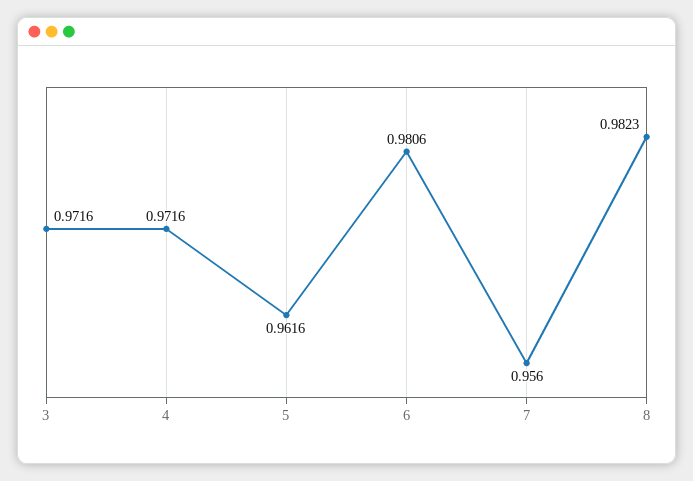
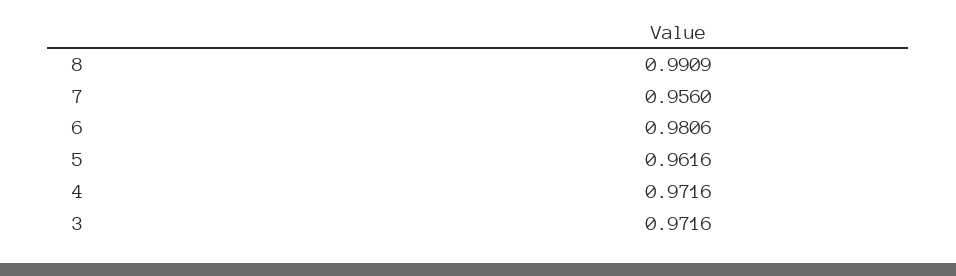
8: 0.9823 -> 0.9909

